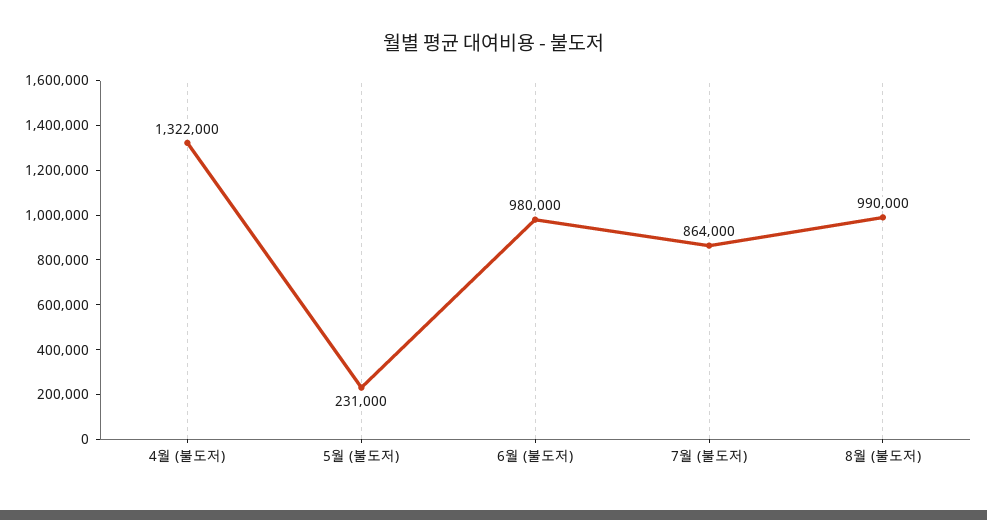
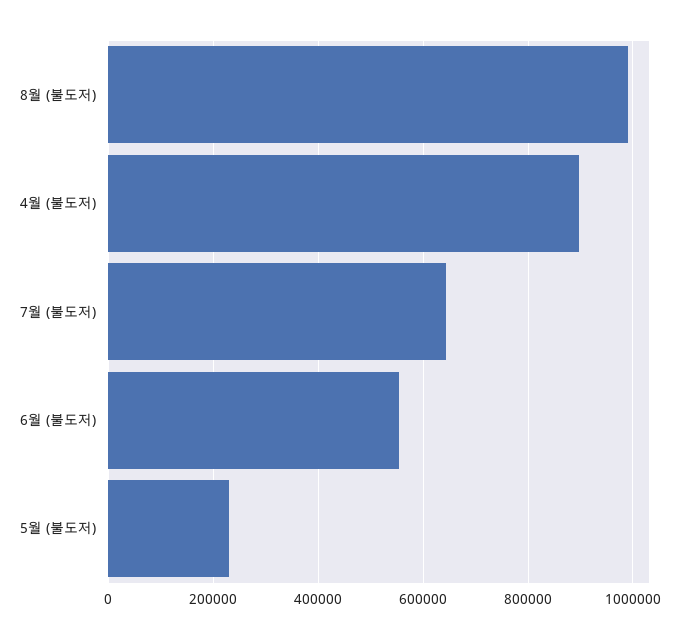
4월 (불도저): 1322000 -> 900000
6월 (불도저): 980000 -> 560000
7월 (불도저): 864000 -> 640000

